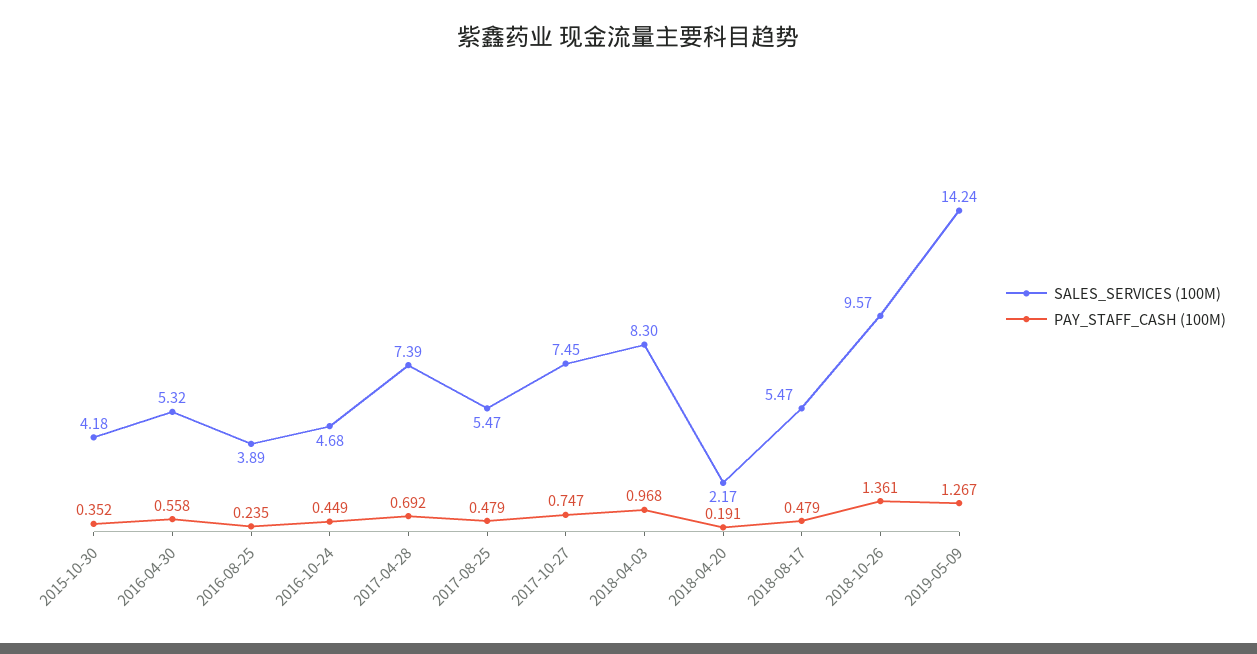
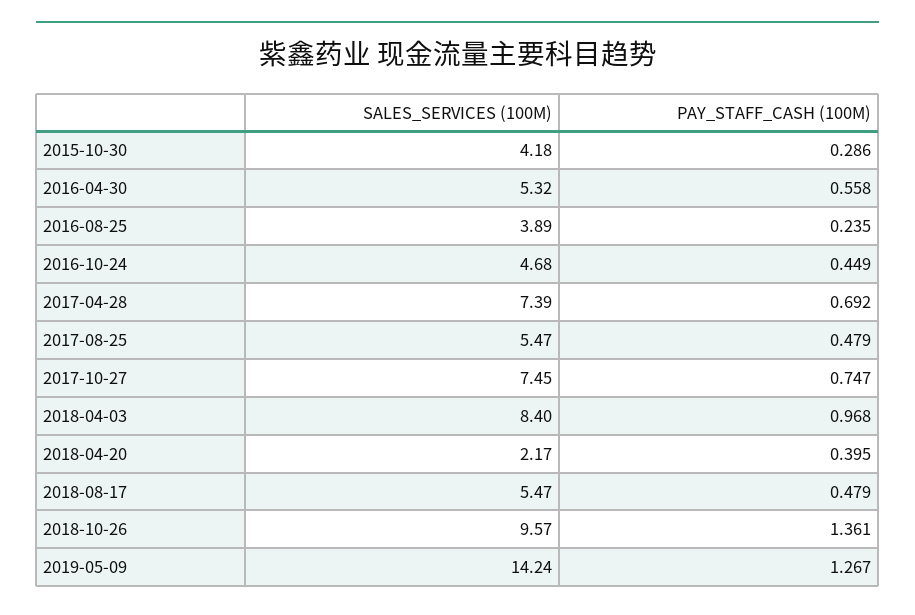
PAY_STAFF_CASH (100M), 2015-10-30: 0.352 -> 0.286
SALES_SERVICES (100M), 2018-04-03: 8.3 -> 8.4
PAY_STAFF_CASH (100M), 2018-04-20: 0.191 -> 0.395

